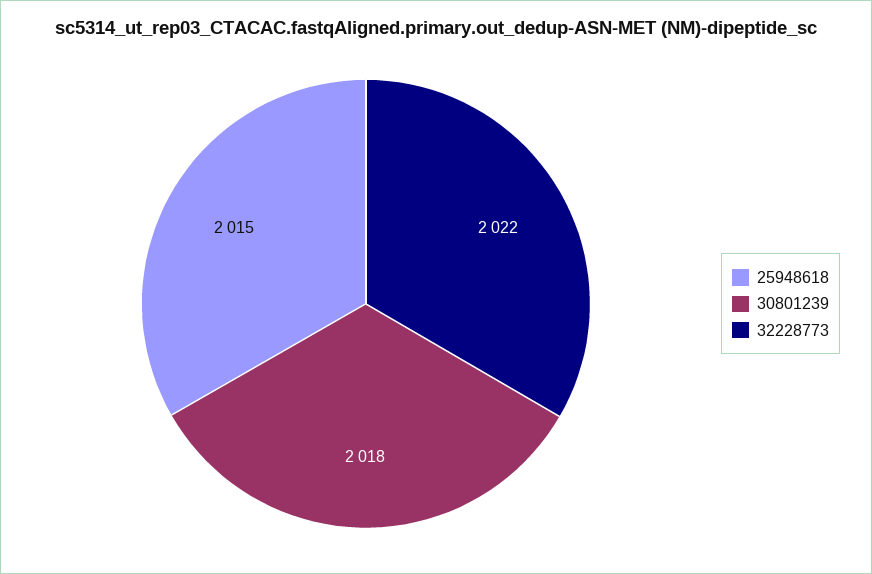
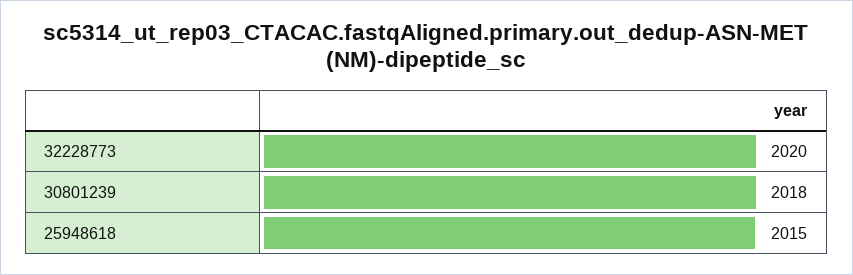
32228773: 2022 -> 2020

